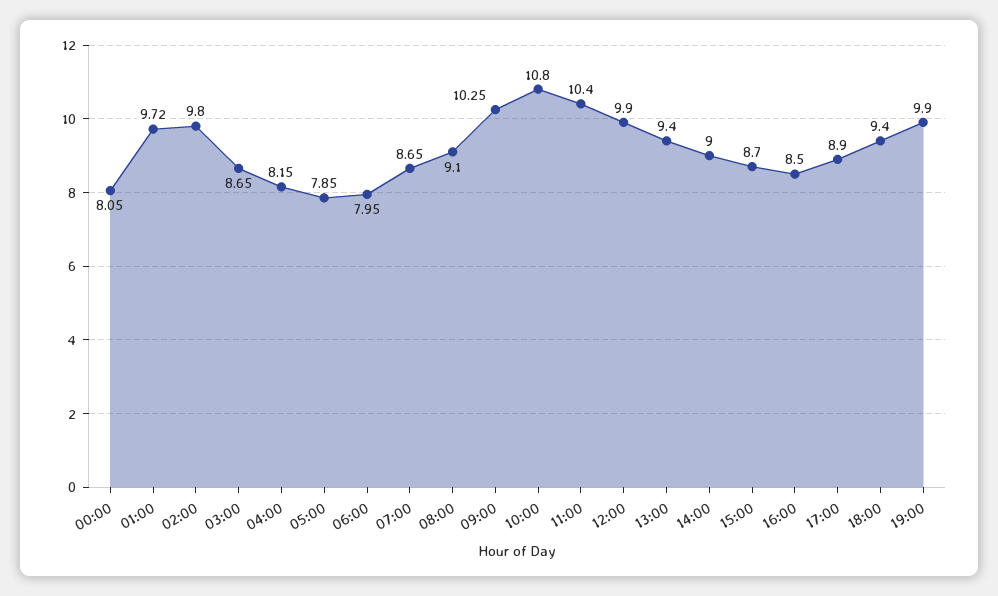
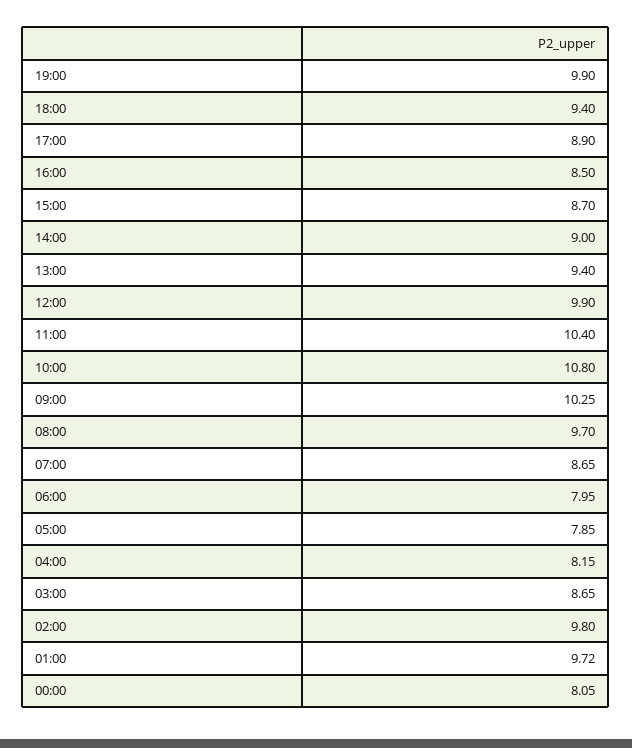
08:00: 9.1 -> 9.7

